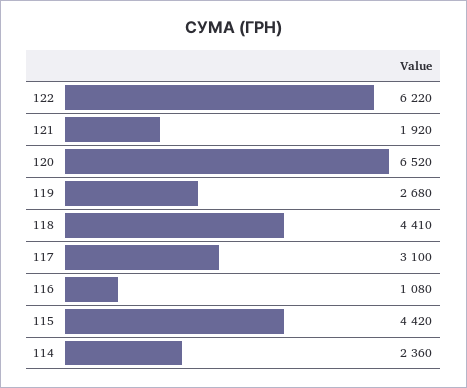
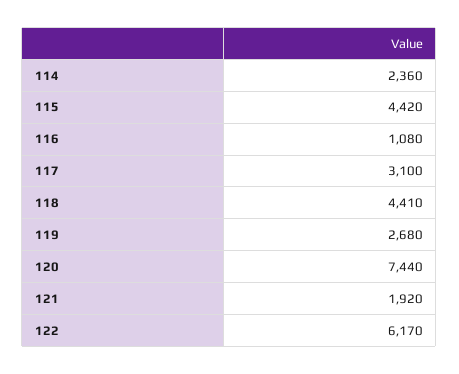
122: 6220 -> 6170
120: 6520 -> 7440

